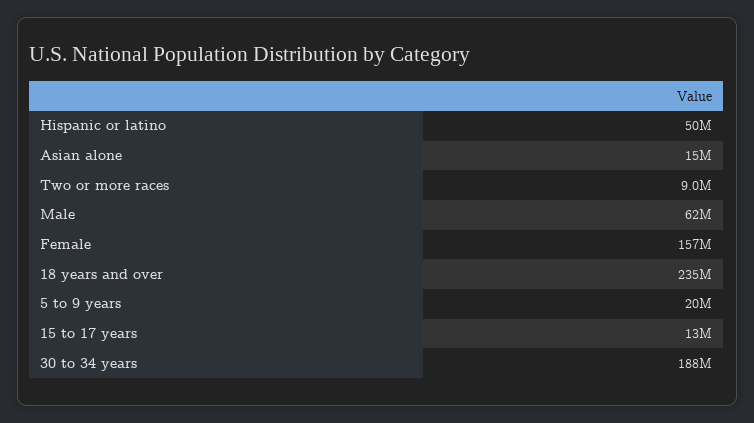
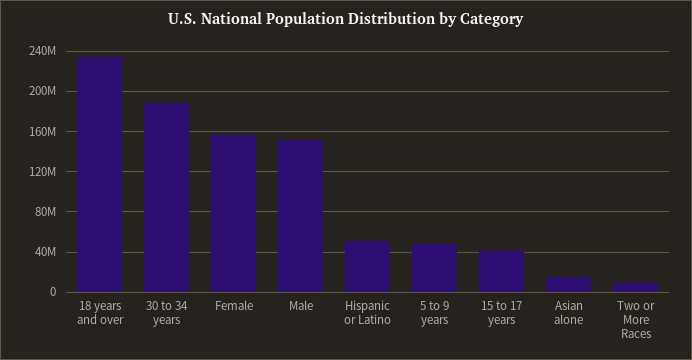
Male: 62000000 -> 150000000
5 to 9 years: 20000000 -> 50000000
15 to 17 years: 13000000 -> 40000000

